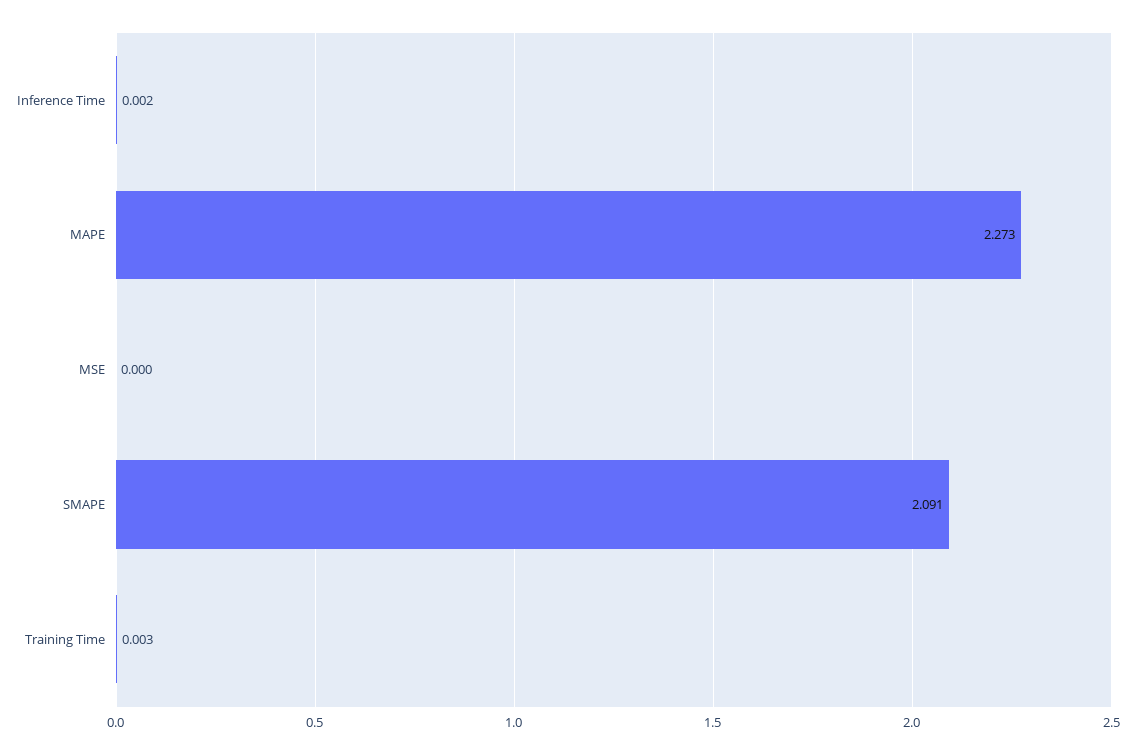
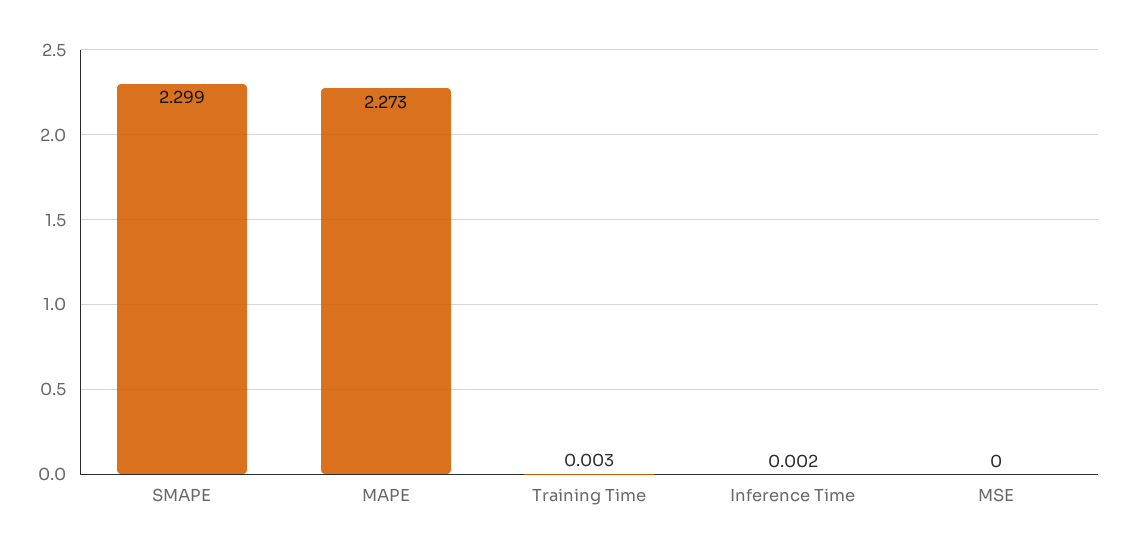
SMAPE: 2.091 -> 2.299

